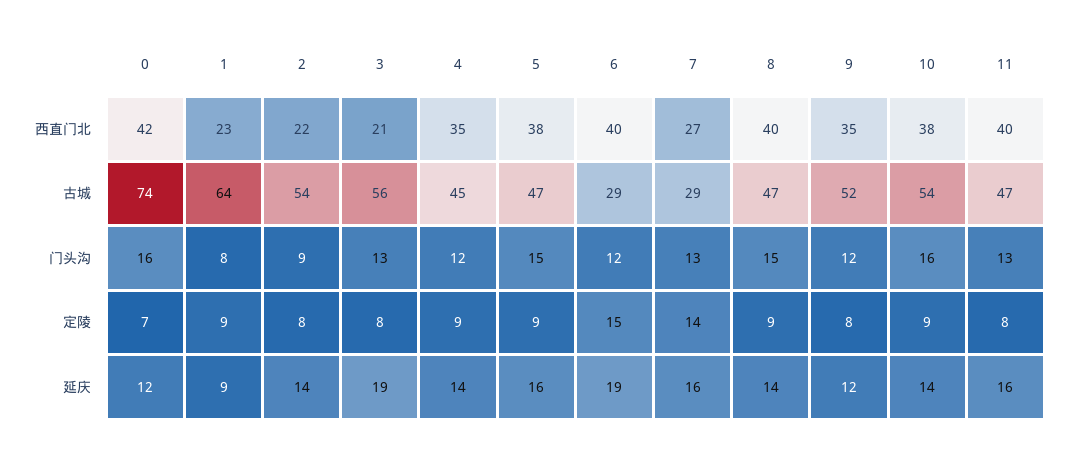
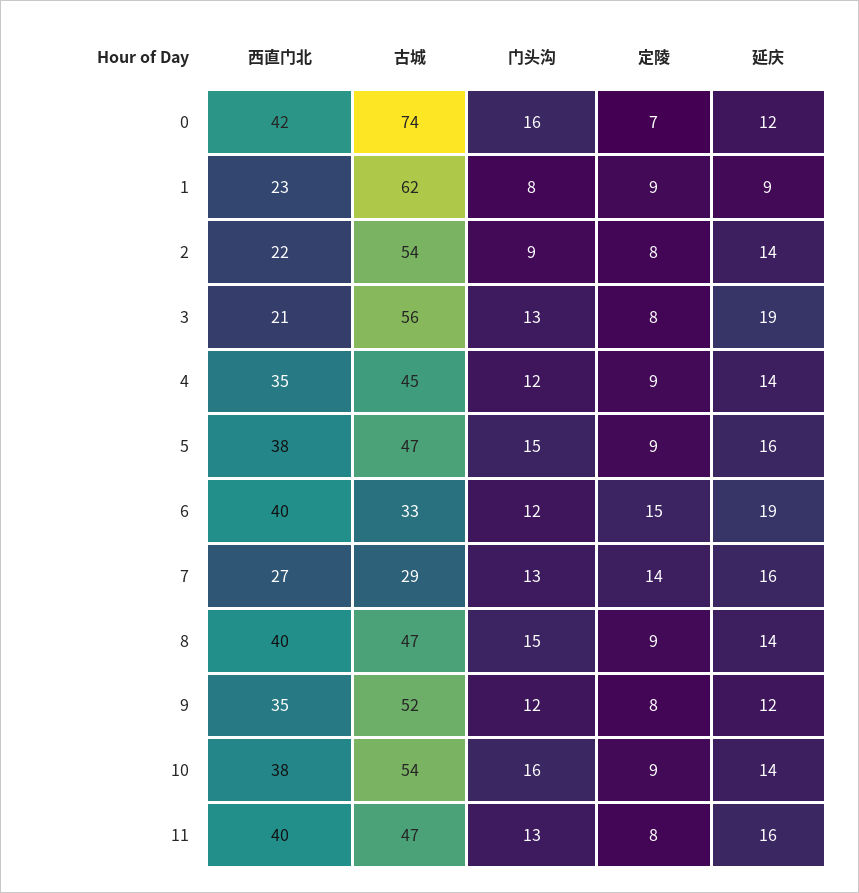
1, 古城: 64 -> 62
6, 古城: 29 -> 33

